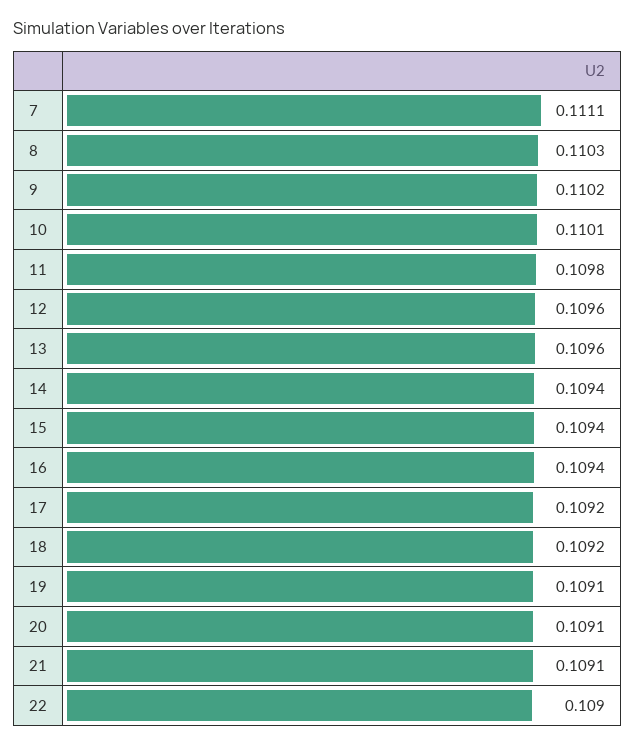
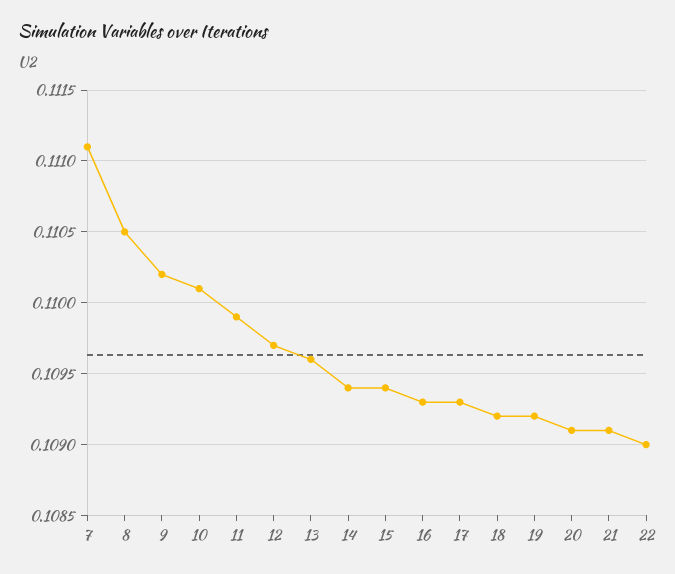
8: 0.1103 -> 0.1105
11: 0.1098 -> 0.1099
12: 0.1096 -> 0.1097
16: 0.1094 -> 0.1093
17: 0.1092 -> 0.1093
19: 0.1091 -> 0.1092

